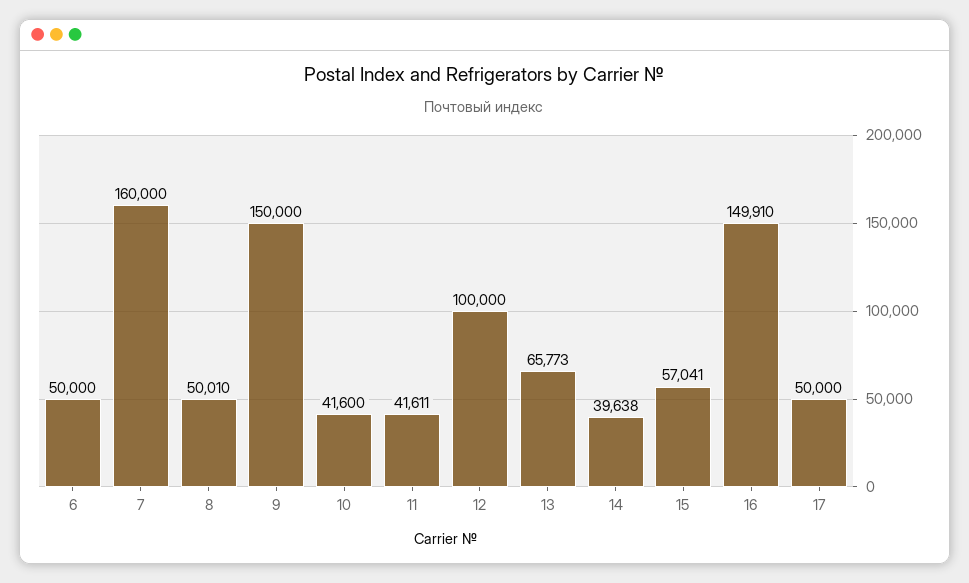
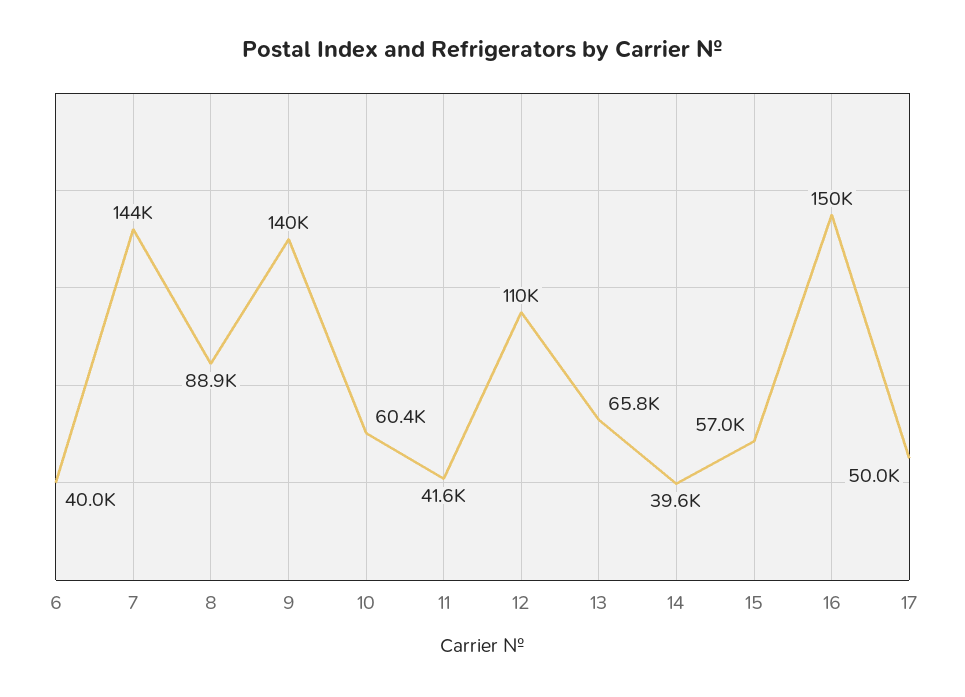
6: 50000 -> 40000
7: 160000 -> 144000
8: 50010 -> 88900
9: 150000 -> 140000
10: 41600 -> 60400
12: 100000 -> 110000

